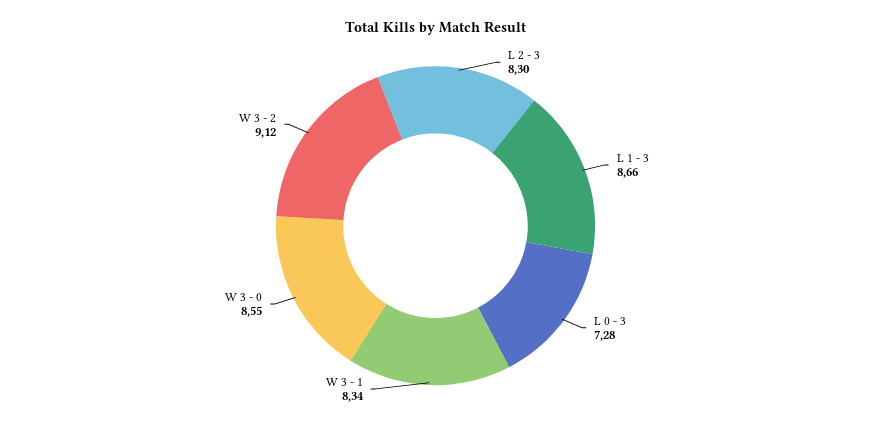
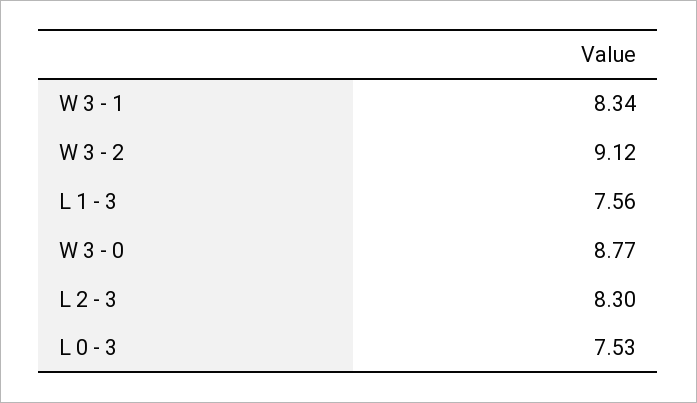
L 1 - 3: 8.66 -> 7.56
L 0 - 3: 7.28 -> 7.53
W 3 - 0: 8.55 -> 8.77

